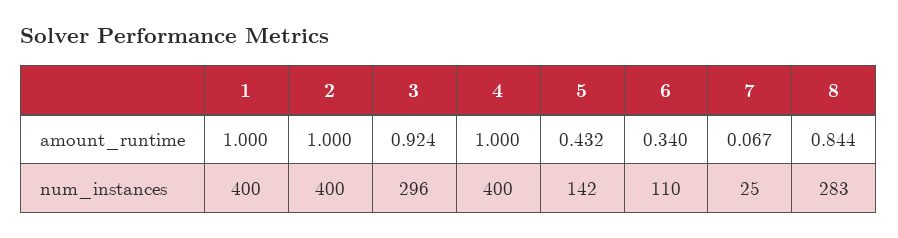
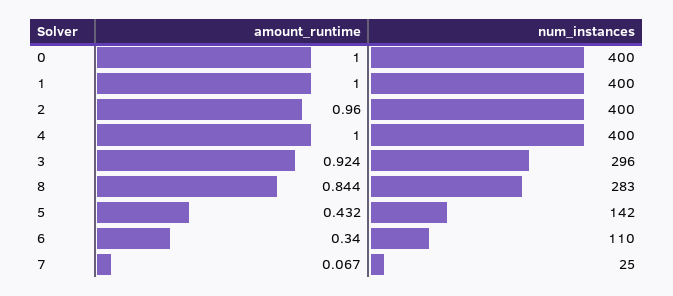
2, amount_runtime: 1 -> 0.96
0, amount_runtime: none -> 1
0, num_instances: none -> 400

